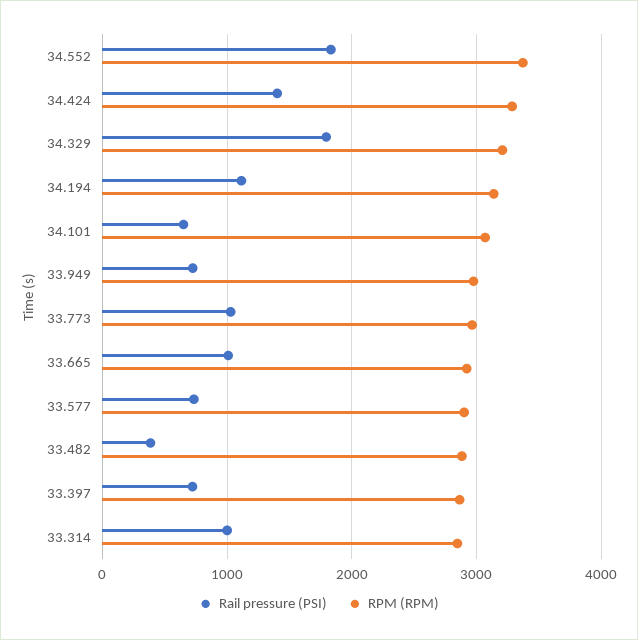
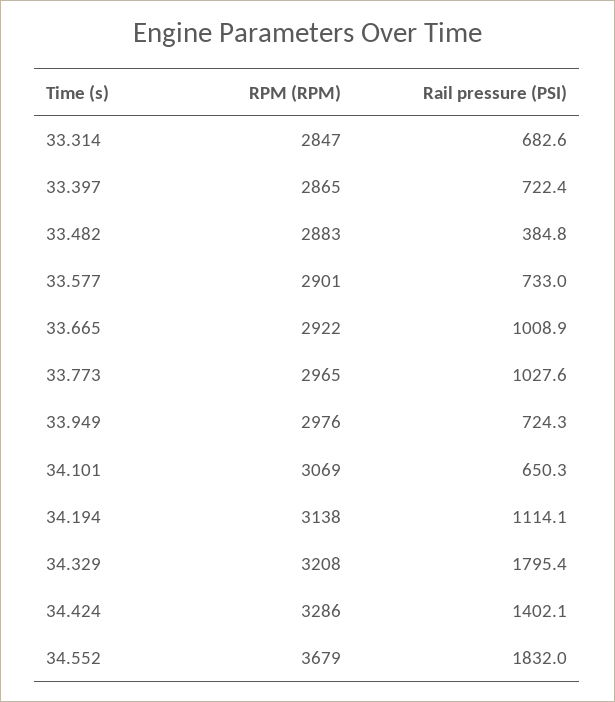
RPM (RPM), 34.552: 3400 -> 3679
Rail pressure (PSI), 33.314: 1000 -> 682.6

